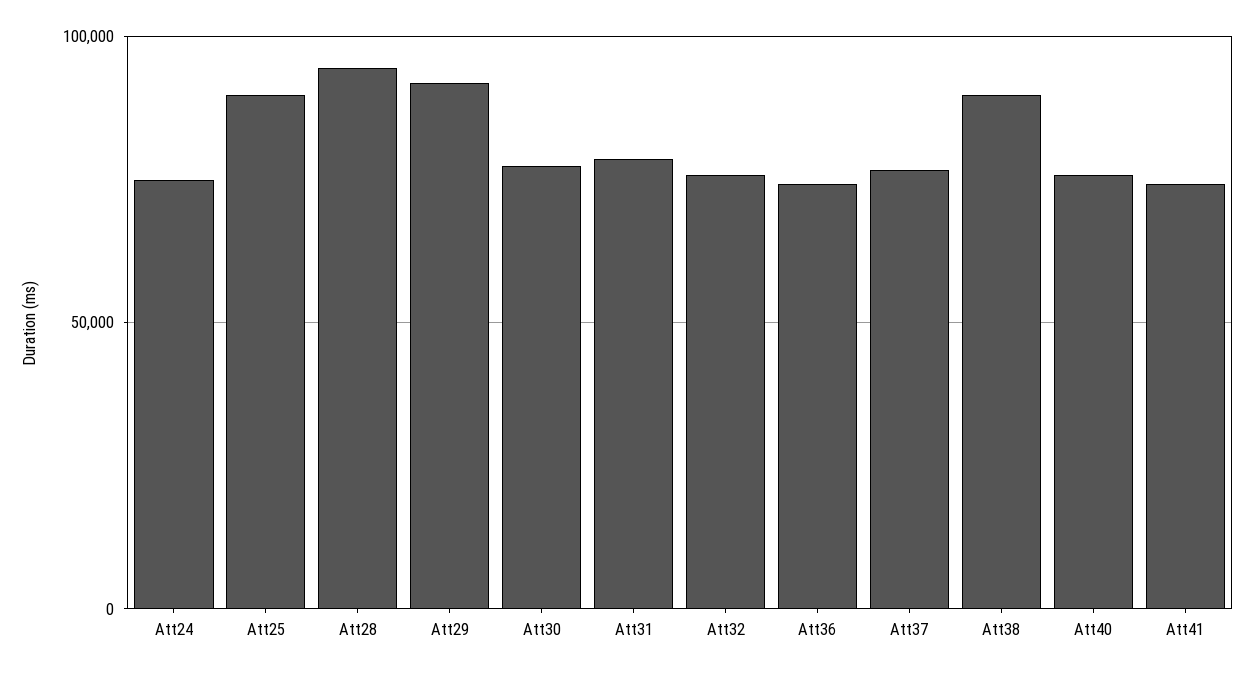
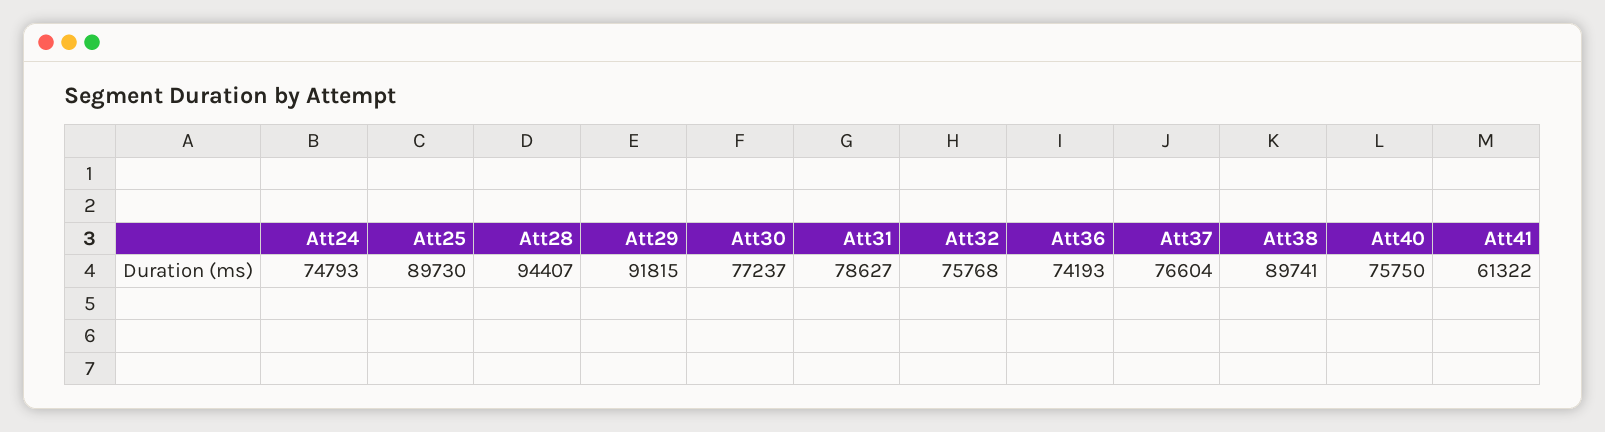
Att41: 75000 -> 61322

